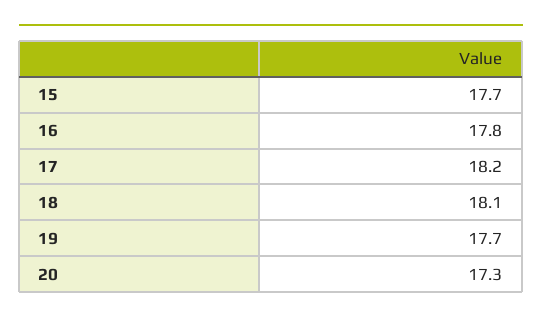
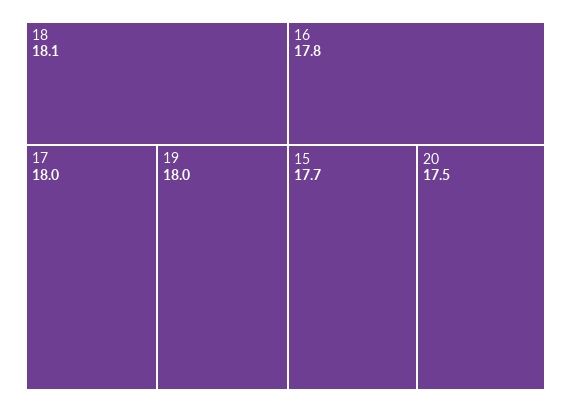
17: 18.2 -> 18
19: 17.7 -> 18
20: 17.3 -> 17.5

